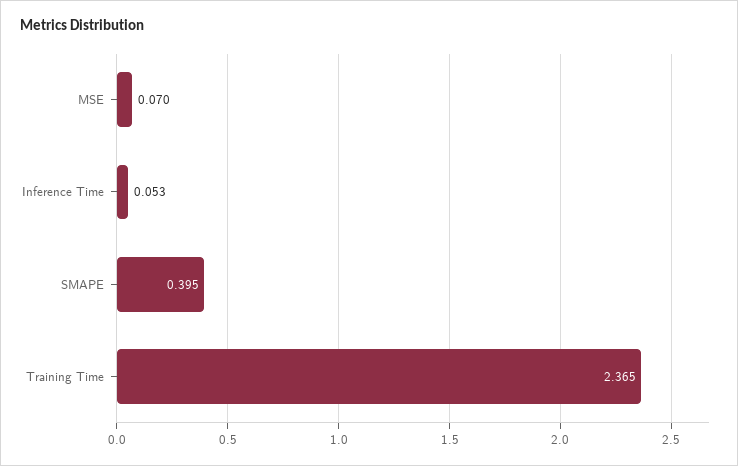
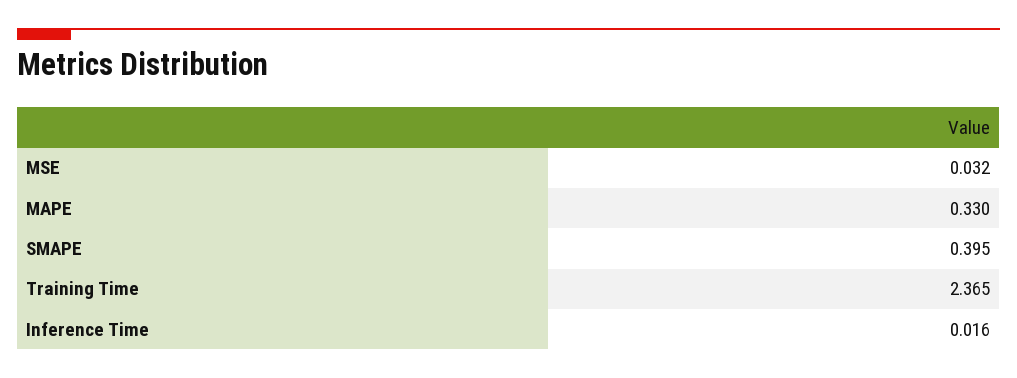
MSE: 0.07 -> 0.032
Inference Time: 0.053 -> 0.016
MAPE: none -> 0.33

